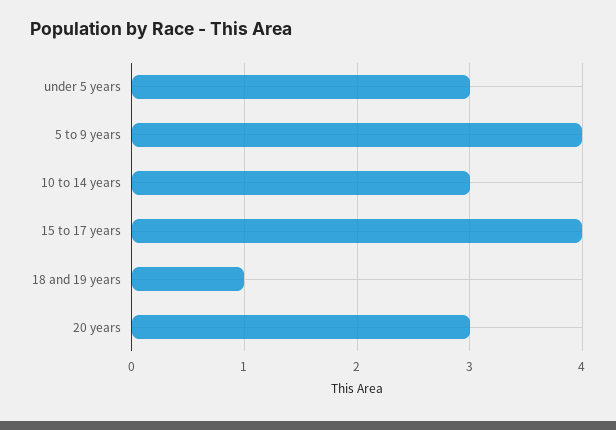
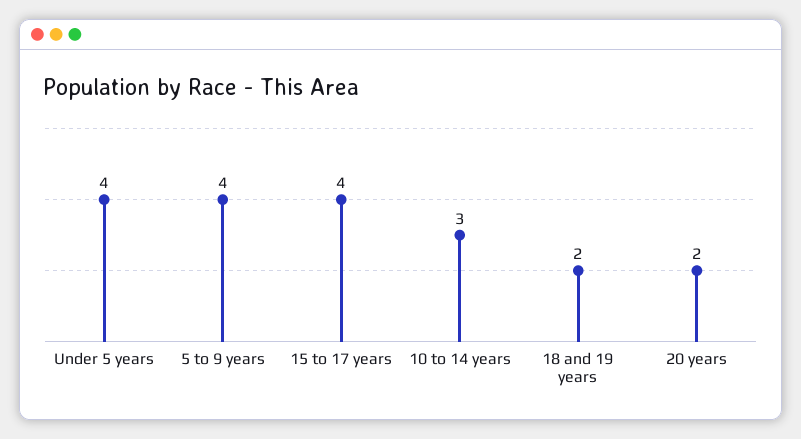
under 5 years: 3 -> 4
18 and 19 years: 1 -> 2
20 years: 3 -> 2

